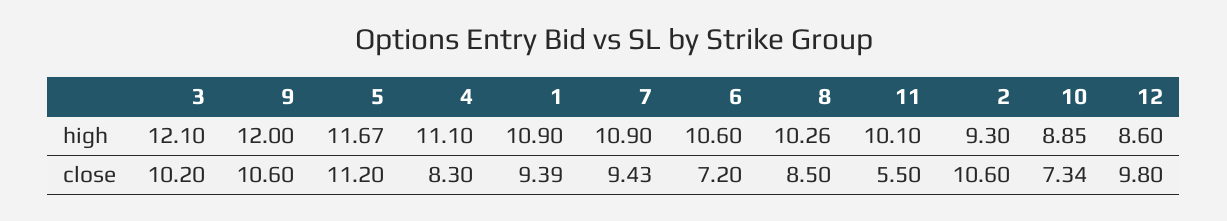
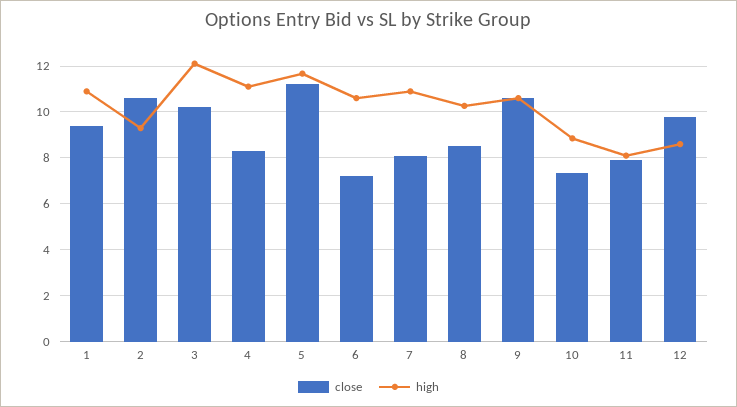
high, 9: 12 -> 10.5
high, 11: 10.1 -> 8
close, 7: 9.43 -> 8
close, 11: 5.5 -> 8

